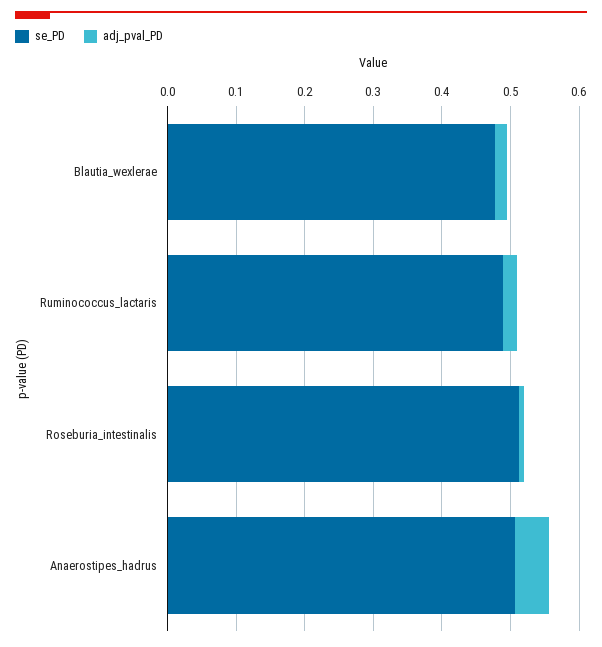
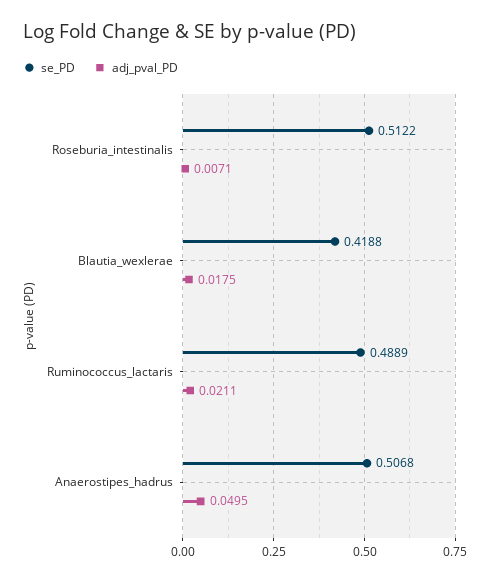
se_PD, Blautia_wexlerae: 0.48 -> 0.4188

